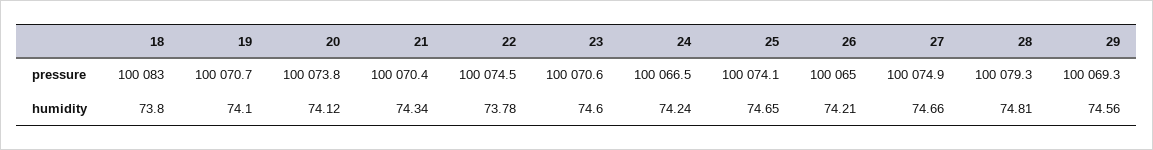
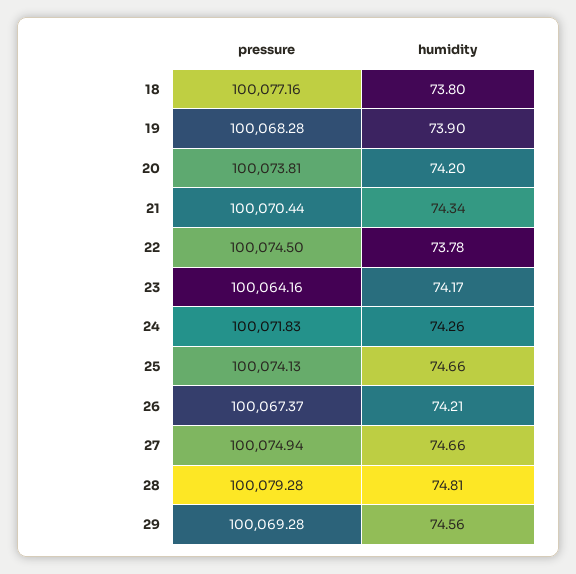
18, pressure: 100083 -> 100077.16
19, pressure: 100070.7 -> 100068.28
23, pressure: 100070.6 -> 100064.16
24, pressure: 100066.5 -> 100071.83
26, pressure: 100065 -> 100067.37
19, humidity: 74.1 -> 73.9
20, humidity: 74.12 -> 74.2
23, humidity: 74.6 -> 74.17
24, humidity: 74.24 -> 74.26
25, humidity: 74.65 -> 74.66

